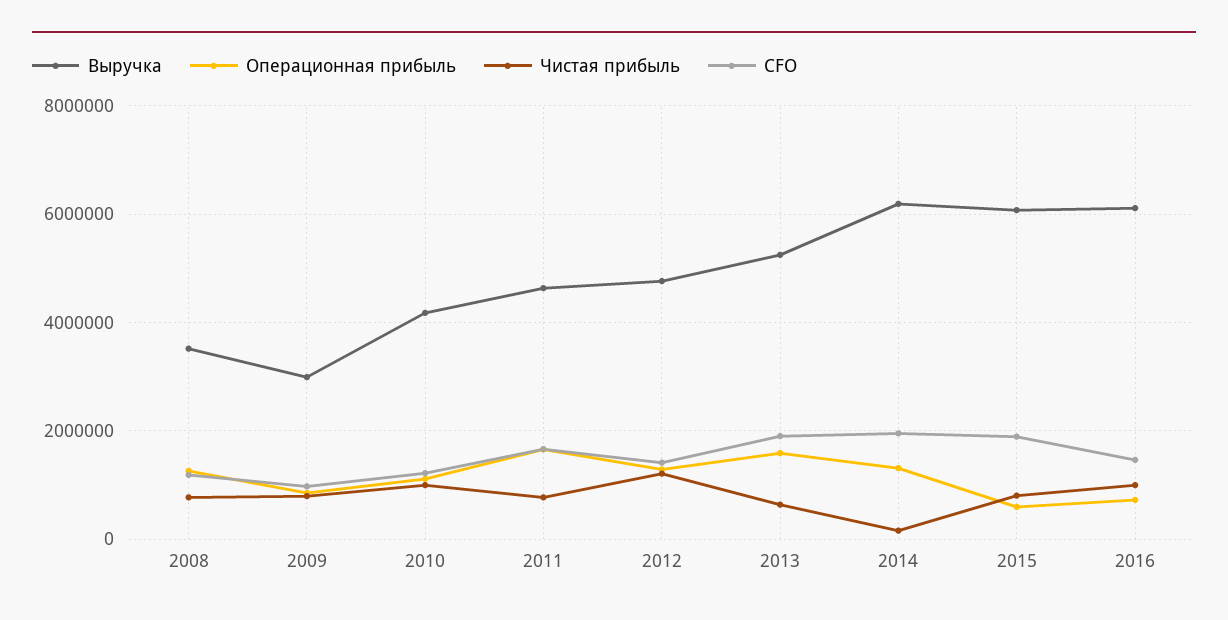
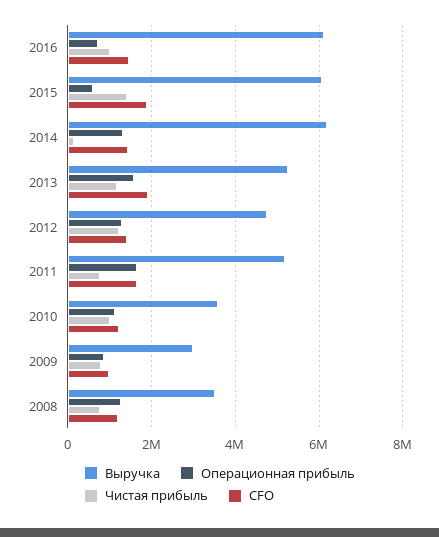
Выручка, 2010: 4200000 -> 3600000
Выручка, 2011: 4600000 -> 5200000
Чистая прибыль, 2013: 600000 -> 1200000
CFO, 2014: 2000000 -> 1400000
Чистая прибыль, 2015: 800000 -> 1400000

